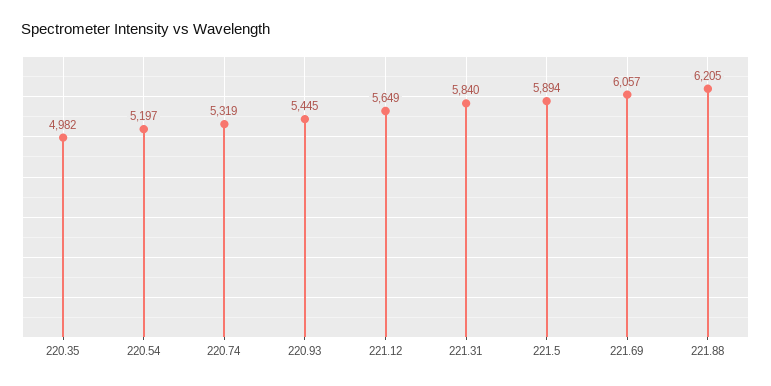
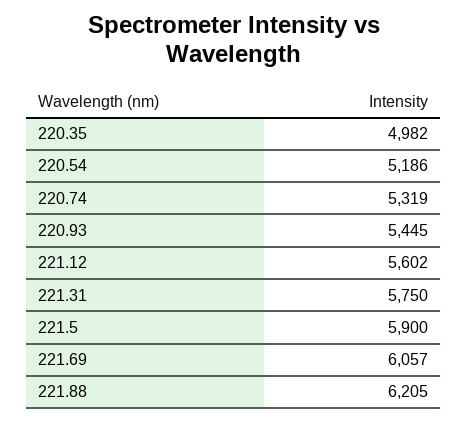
220.54: 5197 -> 5186
221.12: 5649 -> 5602
221.31: 5840 -> 5750
221.5: 5894 -> 5900

